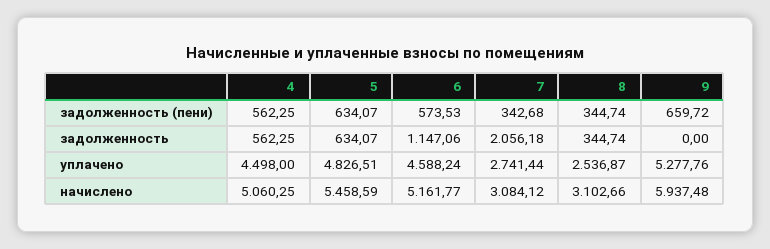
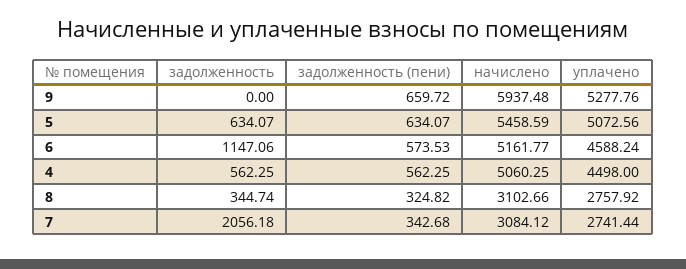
8, задолженность (пени): 344.74 -> 324.82
5, уплачено: 4826.51 -> 5072.56
8, уплачено: 2536.87 -> 2757.92

